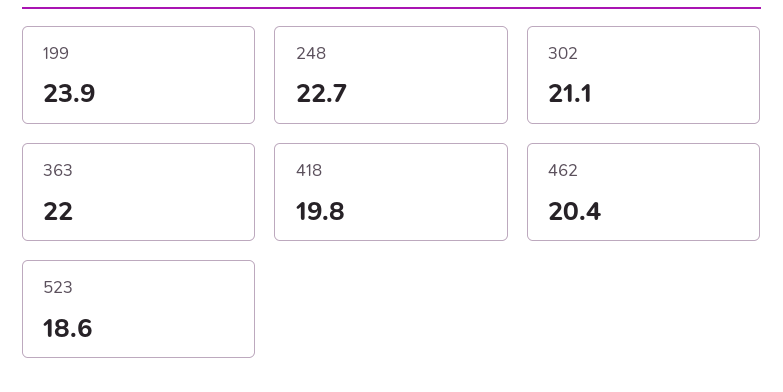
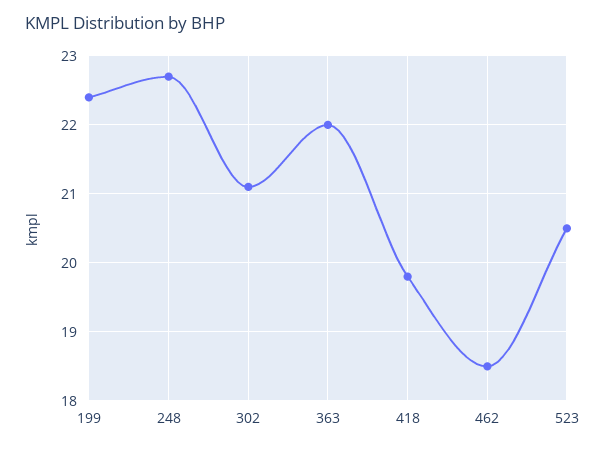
199: 23.9 -> 22.4
462: 20.4 -> 18.5
523: 18.6 -> 20.5

